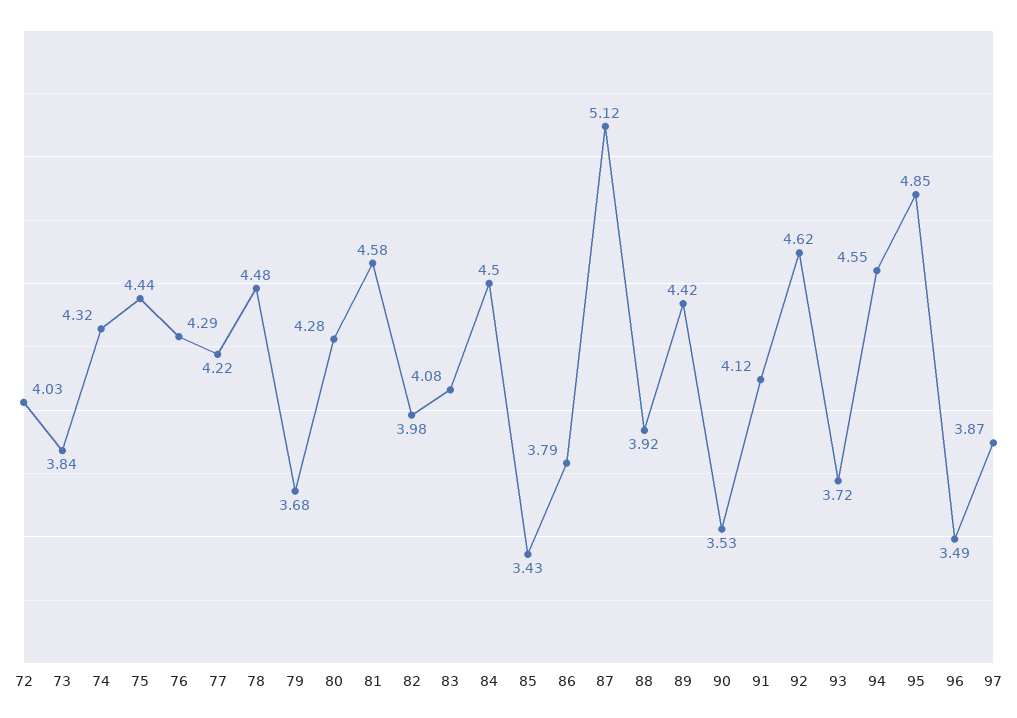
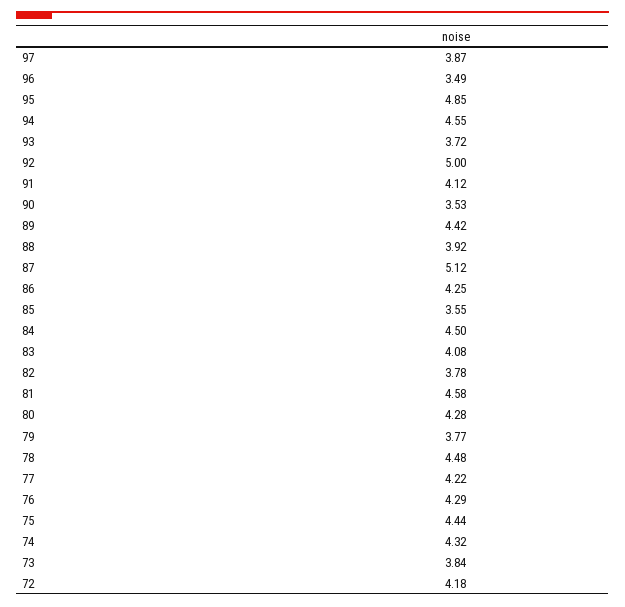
72: 4.03 -> 4.18
79: 3.68 -> 3.77
82: 3.98 -> 3.78
85: 3.43 -> 3.55
86: 3.79 -> 4.25
92: 4.62 -> 5

